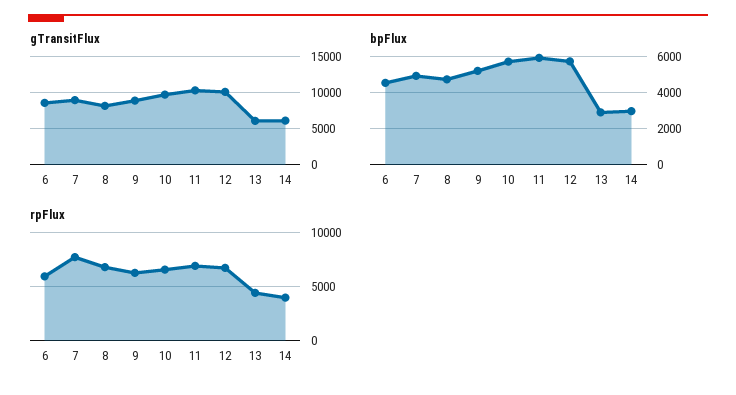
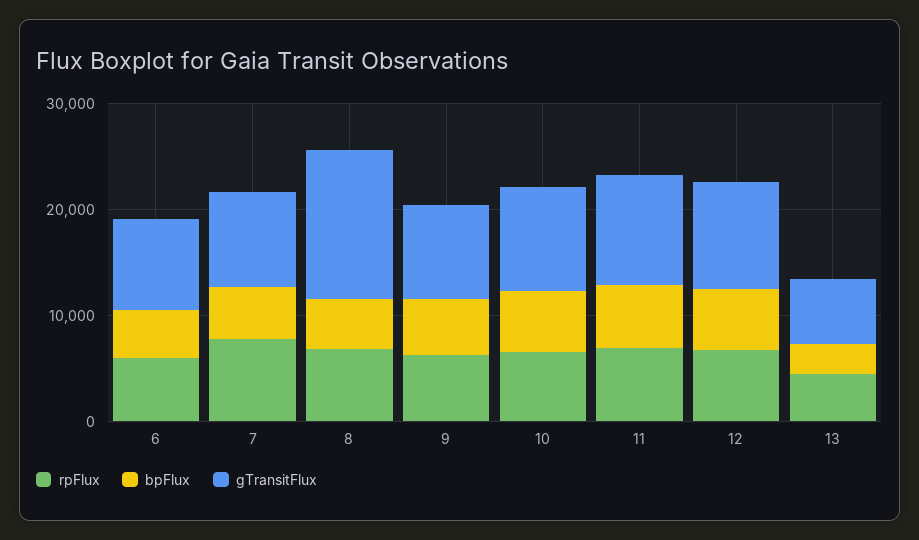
gTransitFlux, 8: 8000 -> 14000
gTransitFlux, 14: 6000 -> none
bpFlux, 14: 3000 -> none
rpFlux, 14: 4000 -> none

